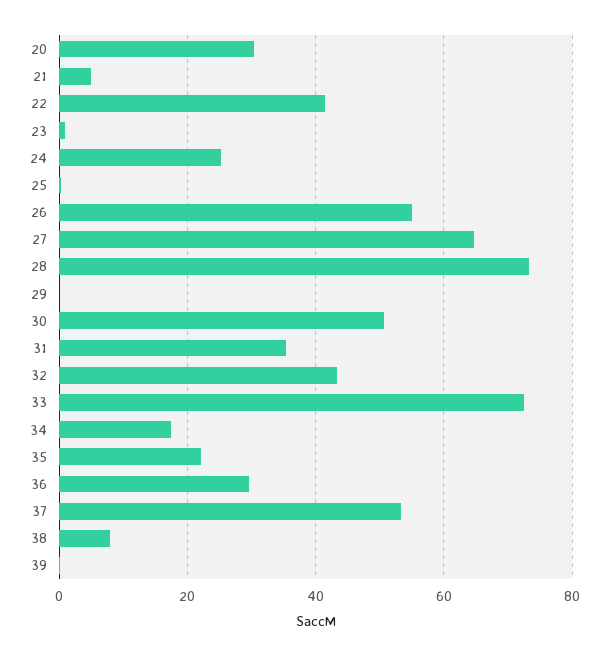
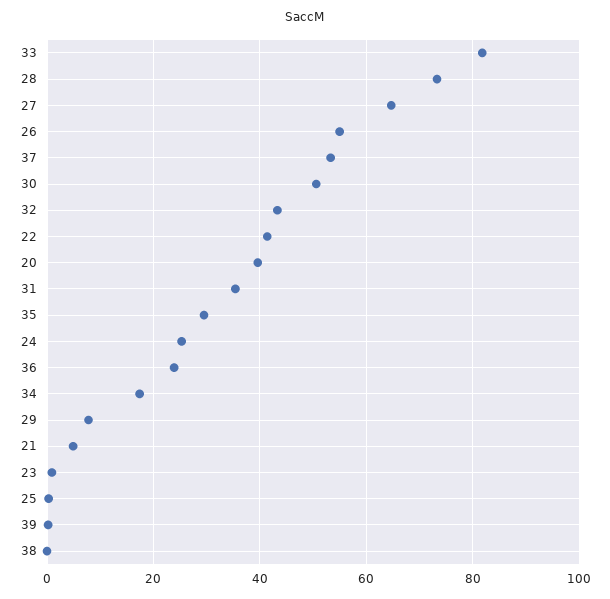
20: 30 -> 40
29: 0 -> 8
33: 72 -> 82
35: 22 -> 30
36: 30 -> 24
38: 8 -> 0

